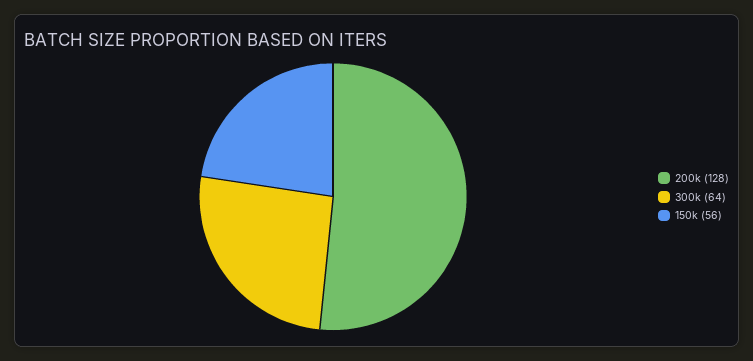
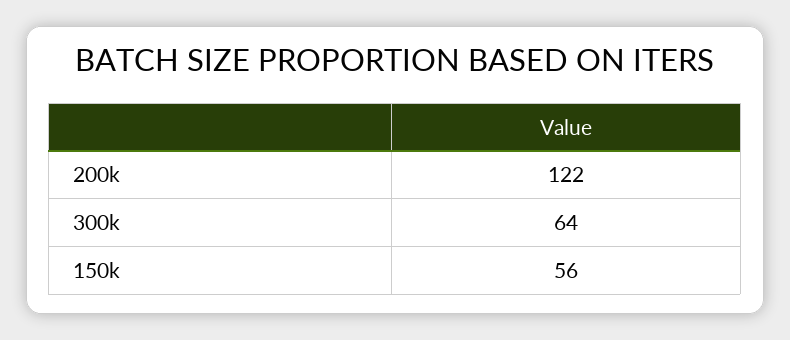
200k: 128 -> 122

